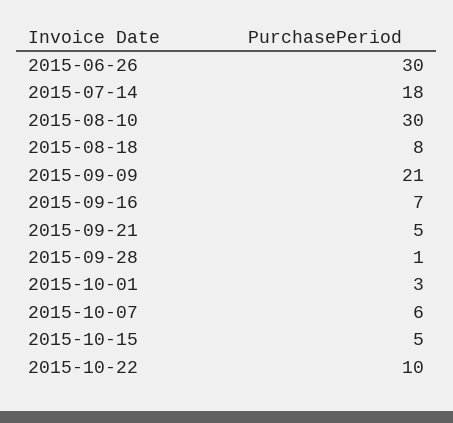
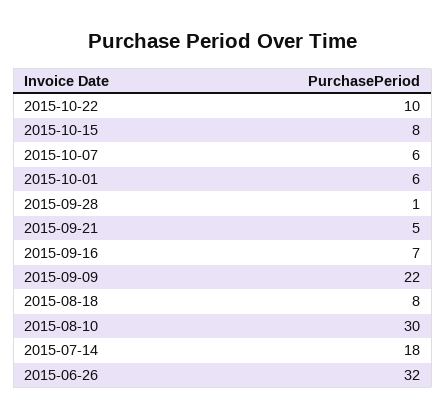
2015-06-26: 30 -> 32
2015-09-09: 21 -> 22
2015-10-01: 3 -> 6
2015-10-15: 5 -> 8

